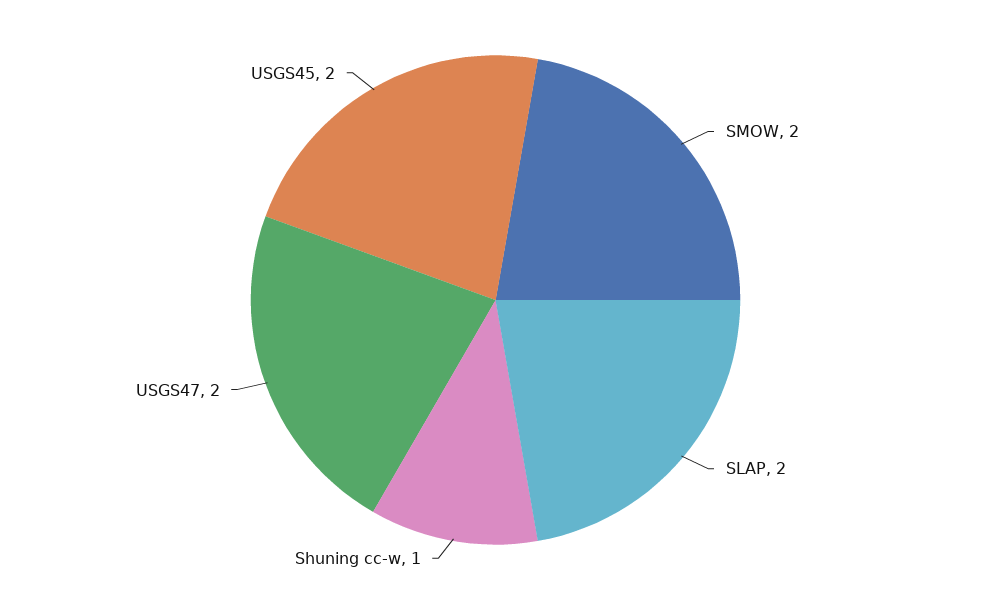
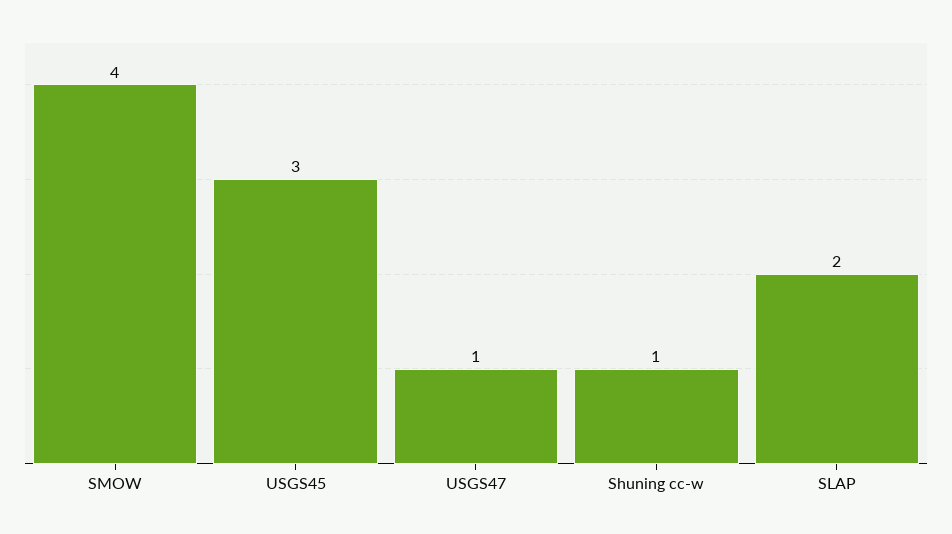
SMOW: 2 -> 4
USGS47: 2 -> 1
USGS45: 2 -> 3

